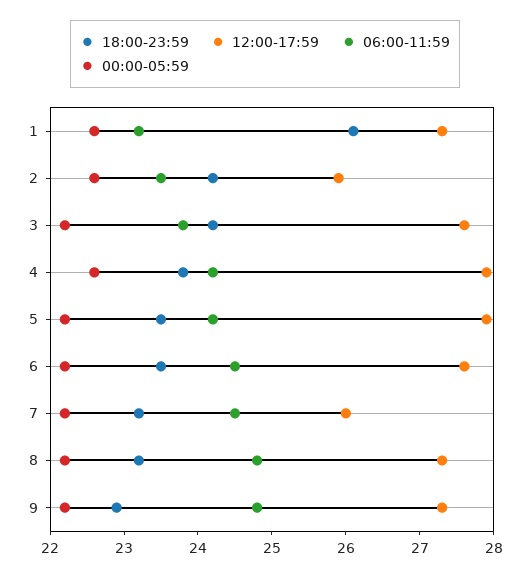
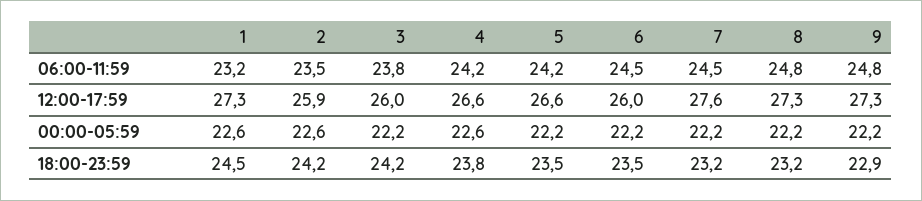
18:00-23:59, 1: 26 -> 24.5
12:00-17:59, 3: 27.5 -> 26
12:00-17:59, 4: 28 -> 26.6
12:00-17:59, 5: 28 -> 26.6
12:00-17:59, 6: 27.5 -> 26
12:00-17:59, 7: 26 -> 27.6

